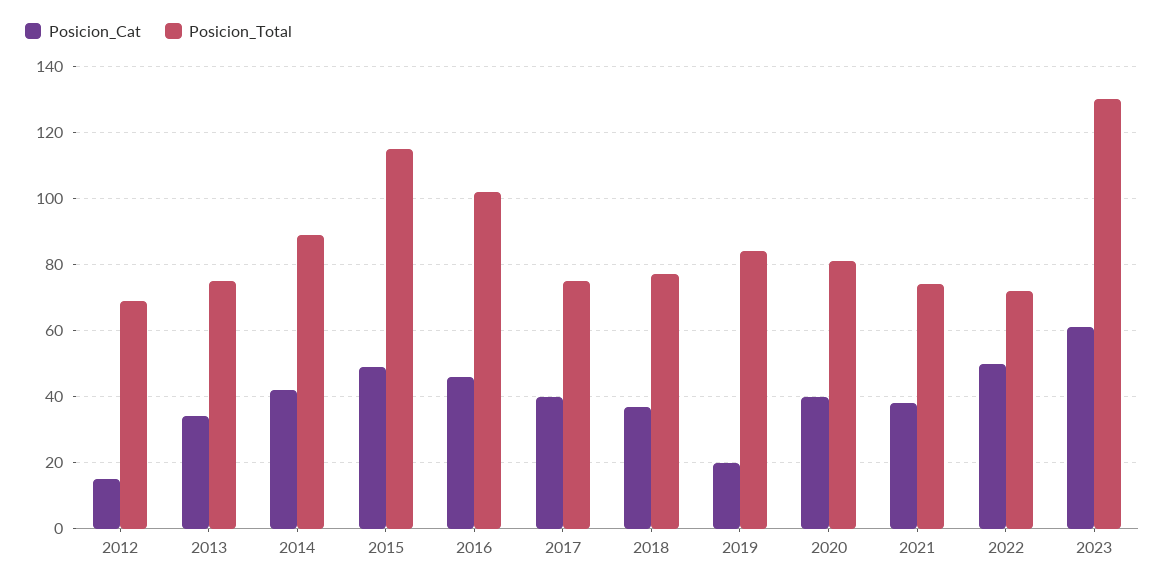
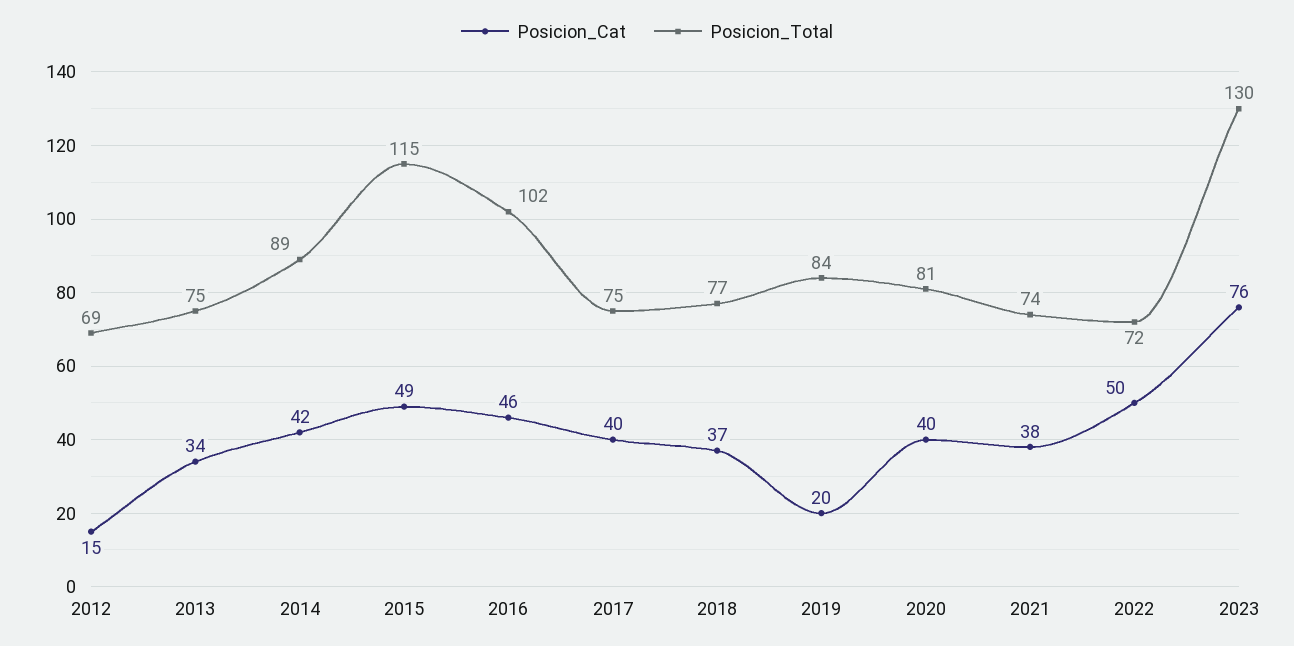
Posicion_Cat, 2023: 60 -> 76

